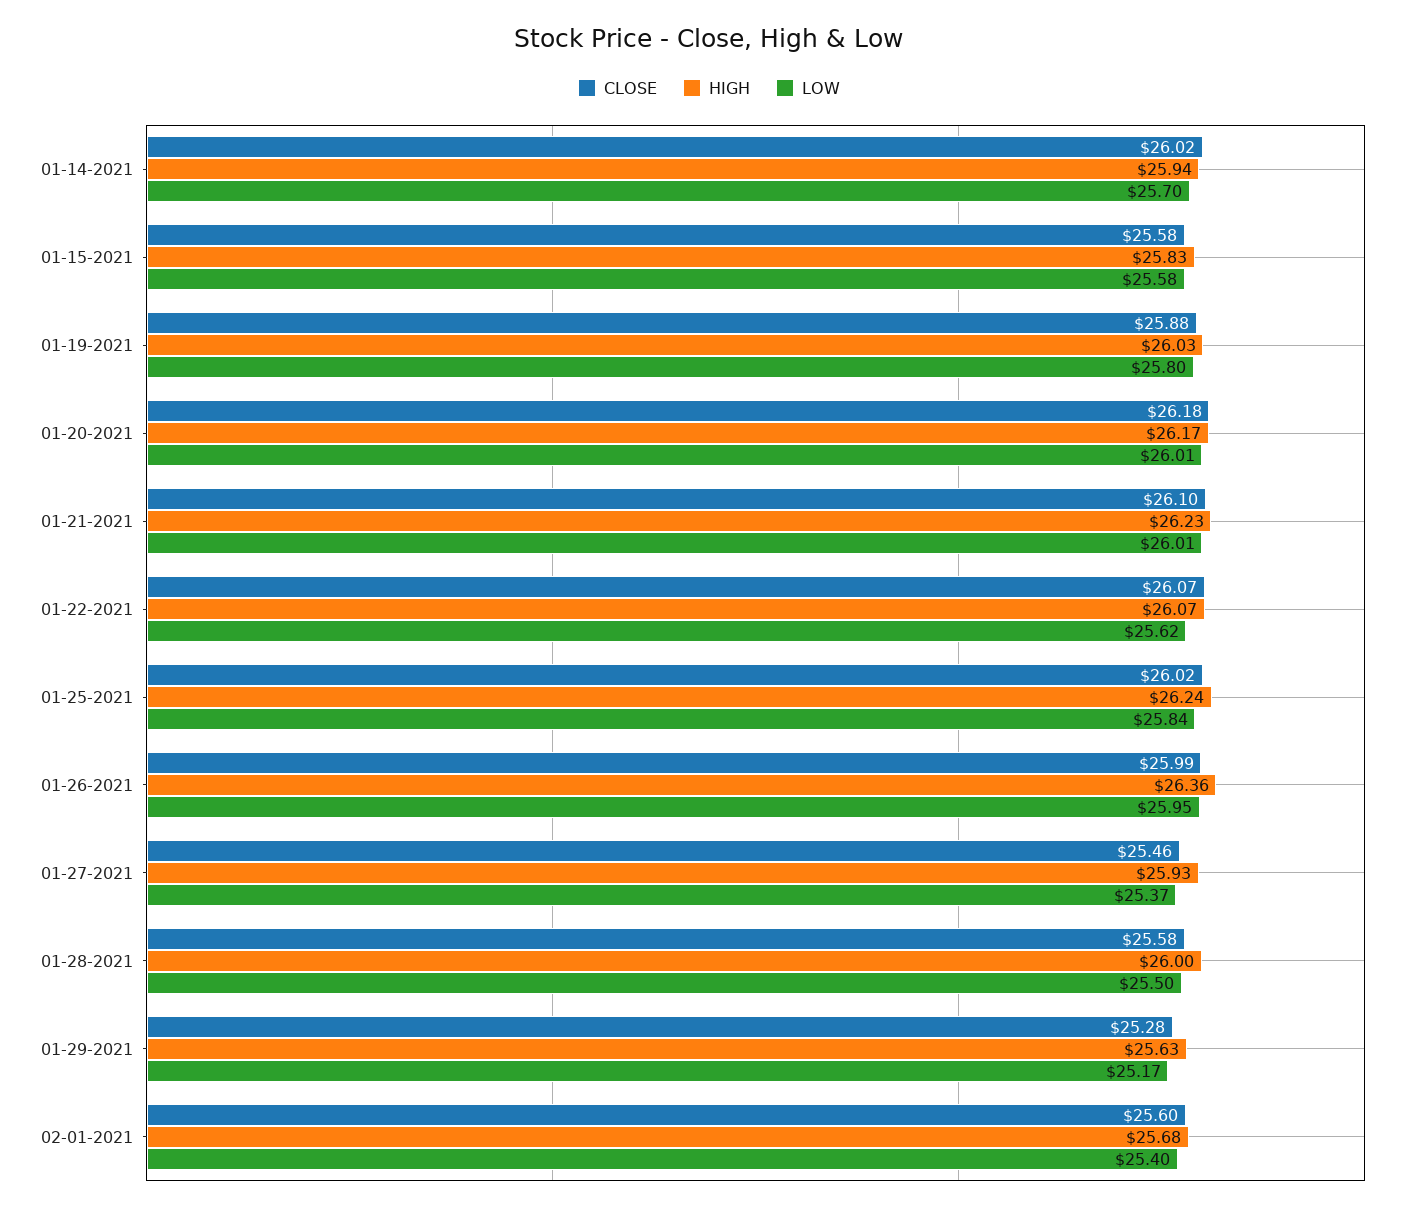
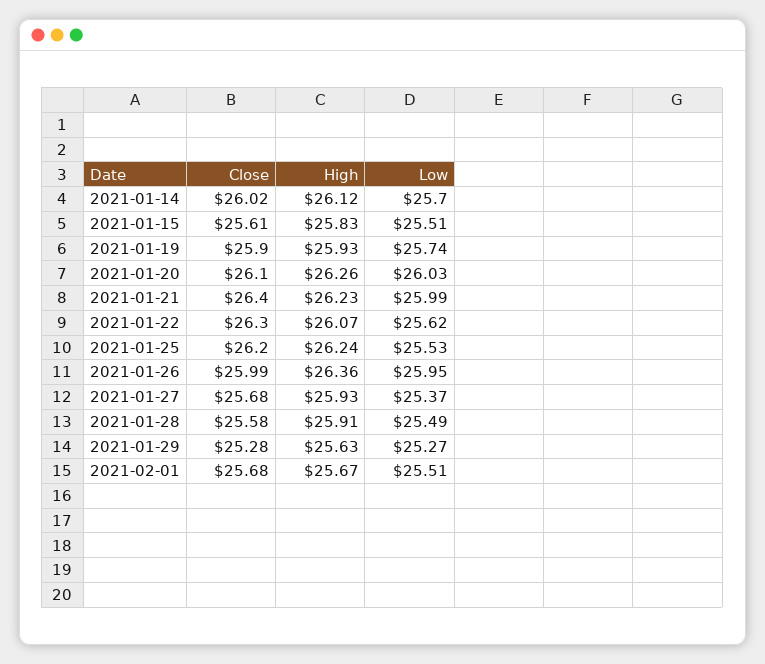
HIGH, 01-14-2021: 25.94 -> 26.12
CLOSE, 01-15-2021: 25.58 -> 25.61
LOW, 01-15-2021: 25.58 -> 25.51
CLOSE, 01-19-2021: 25.88 -> 25.9
HIGH, 01-19-2021: 26.03 -> 25.93
LOW, 01-19-2021: 25.8 -> 25.74
CLOSE, 01-20-2021: 26.18 -> 26.1
HIGH, 01-20-2021: 26.17 -> 26.26
LOW, 01-20-2021: 26.01 -> 26.03
CLOSE, 01-21-2021: 26.1 -> 26.4
LOW, 01-21-2021: 26.01 -> 25.99
CLOSE, 01-22-2021: 26.07 -> 26.3
CLOSE, 01-25-2021: 26.02 -> 26.2
LOW, 01-25-2021: 25.84 -> 25.53
CLOSE, 01-27-2021: 25.46 -> 25.68
HIGH, 01-28-2021: 26 -> 25.91
LOW, 01-28-2021: 25.5 -> 25.49
LOW, 01-29-2021: 25.17 -> 25.27
CLOSE, 02-01-2021: 25.6 -> 25.68
HIGH, 02-01-2021: 25.68 -> 25.67
LOW, 02-01-2021: 25.4 -> 25.51

